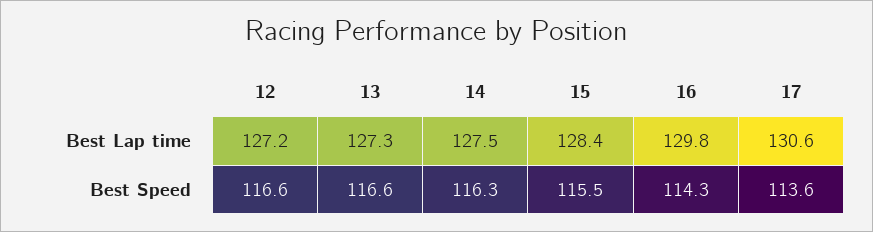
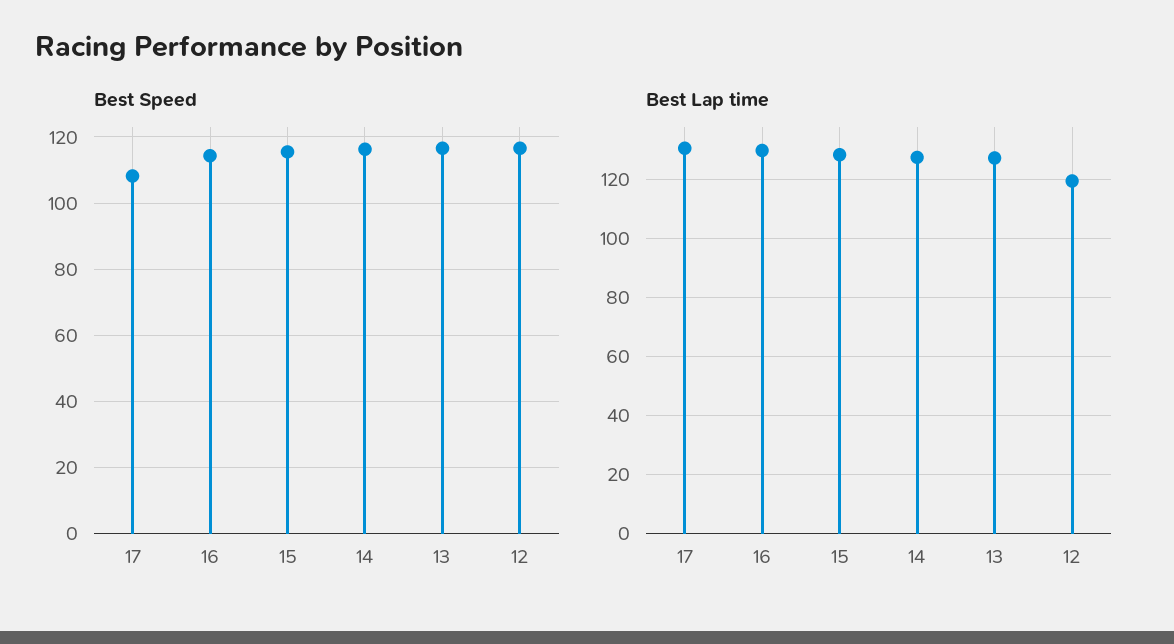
Best Lap time, 12: 127.2 -> 120
Best Speed, 17: 113.6 -> 108

